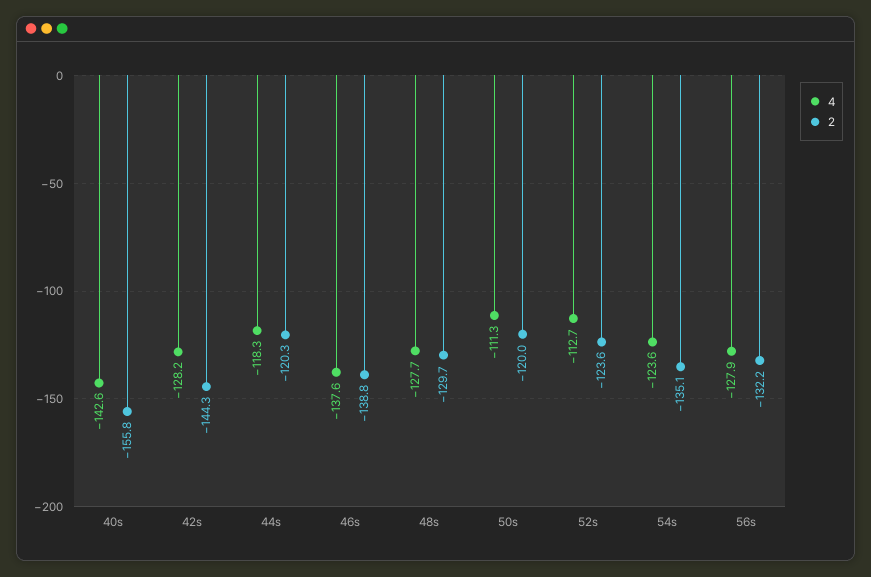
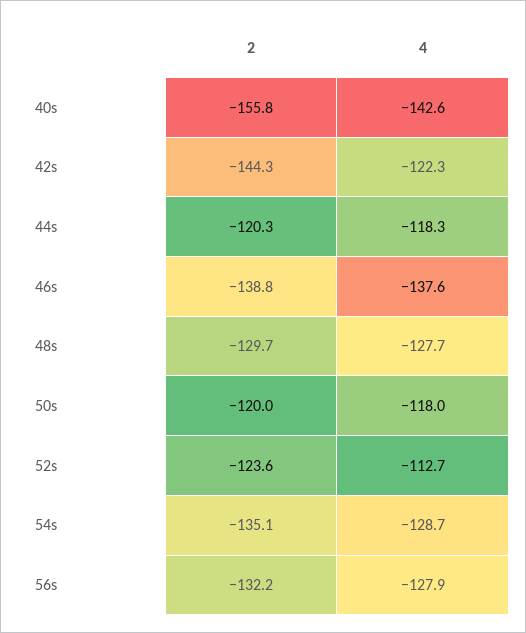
4, 42s: -128.2 -> -122.3
4, 50s: -111.3 -> -118
4, 54s: -123.6 -> -128.7

